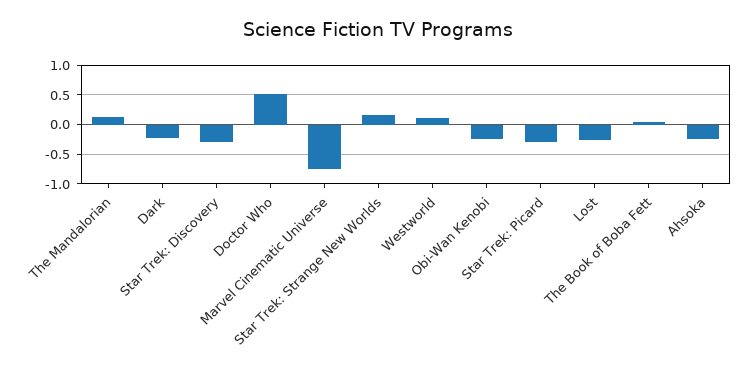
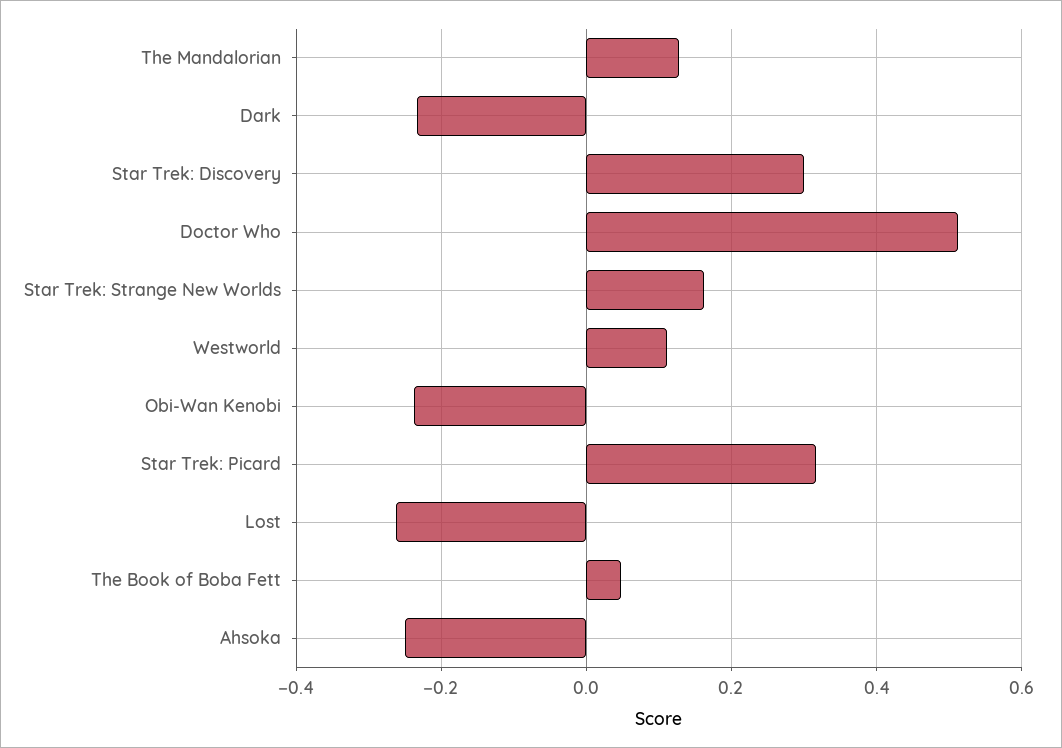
Star Trek: Discovery: -0.25 -> 0.3
Marvel Cinematic Universe: -0.75 -> none
Star Trek: Picard: -0.25 -> 0.32

